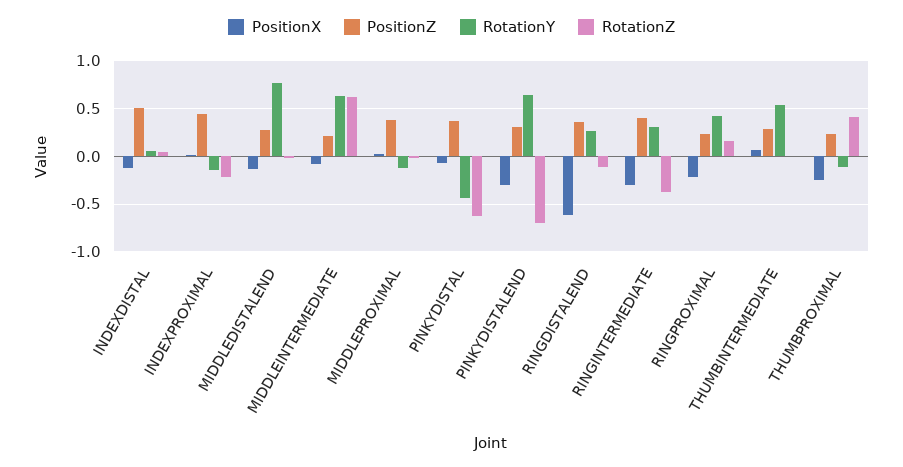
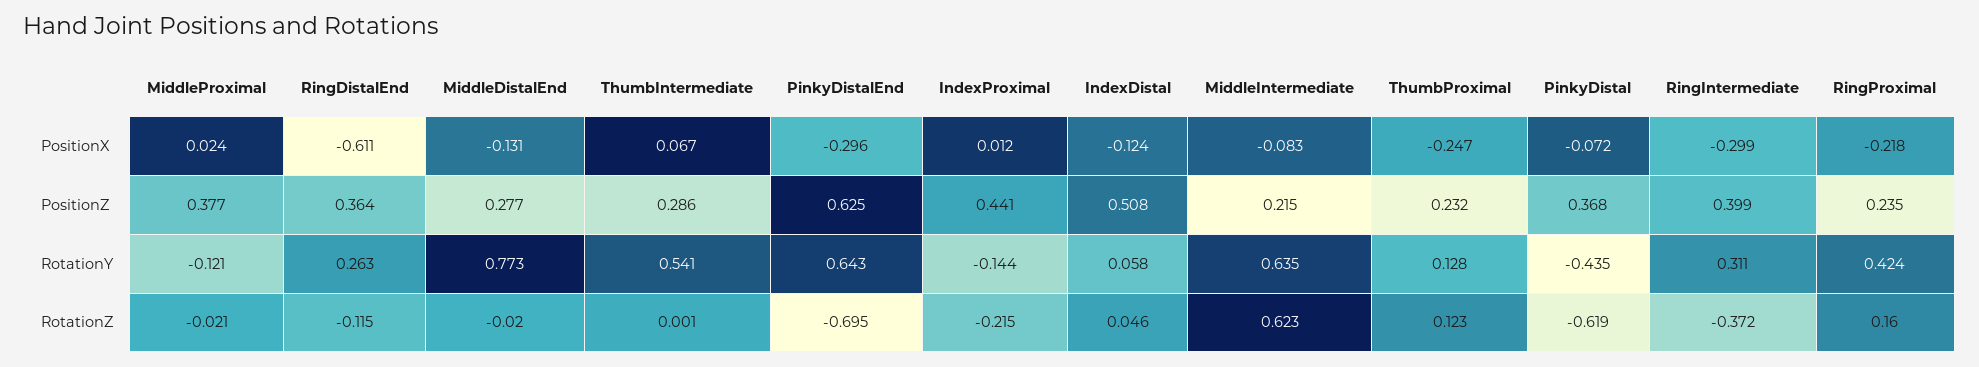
PositionZ, PINKYDISTALEND: 0.3 -> 0.625
RotationY, THUMBPROXIMAL: -0.1 -> 0.128
RotationZ, THUMBPROXIMAL: 0.4 -> 0.123

